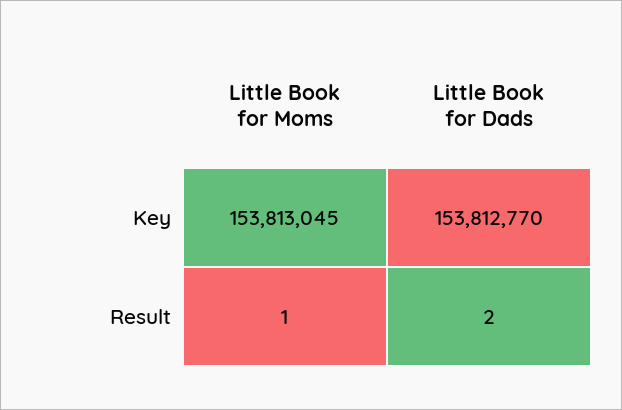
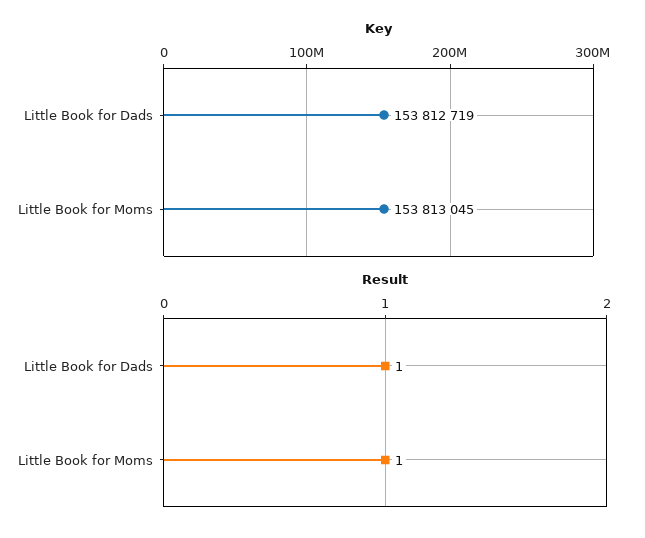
Key, Little Book for Dads: 153812770 -> 153812719
Result, Little Book for Dads: 2 -> 1

